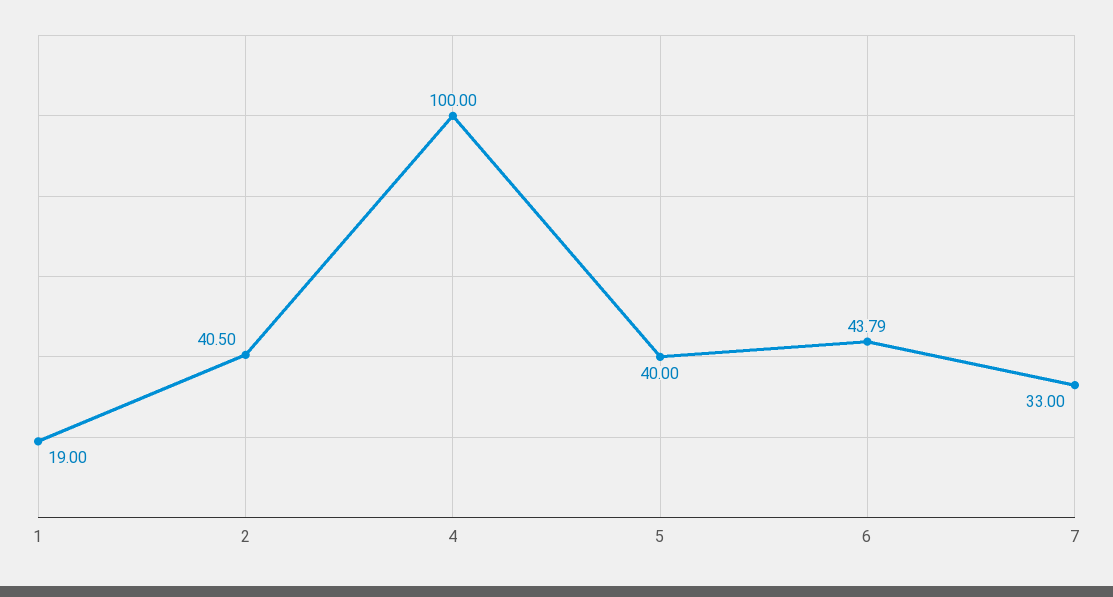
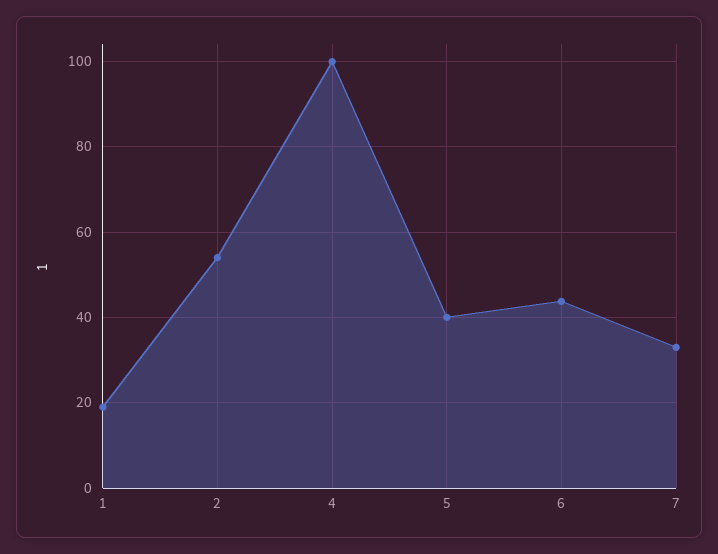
2: 40.5 -> 54

